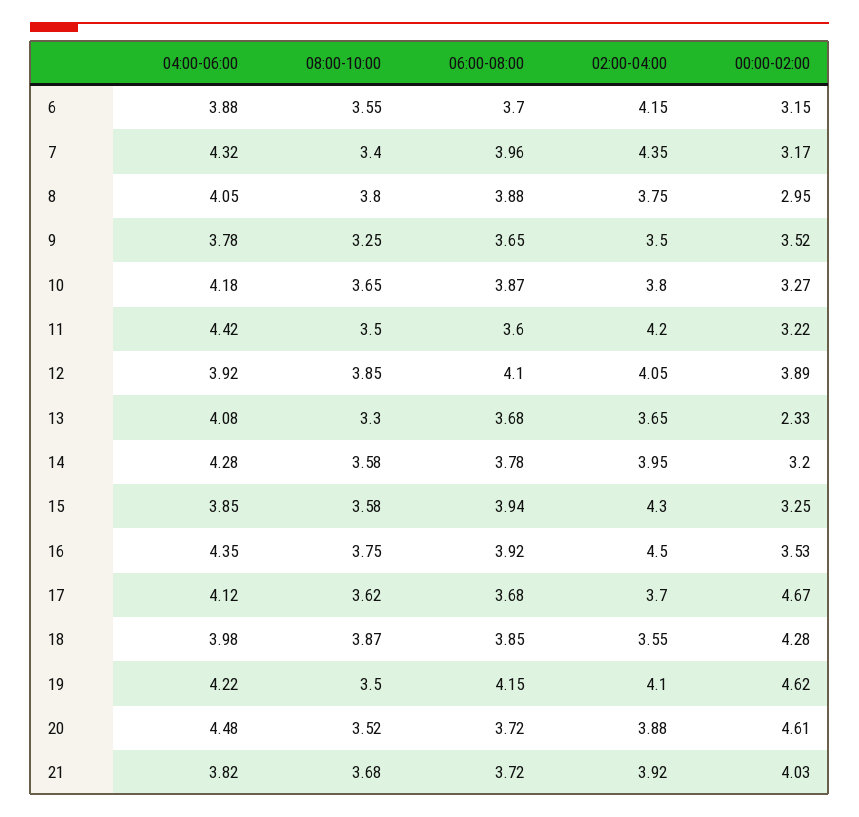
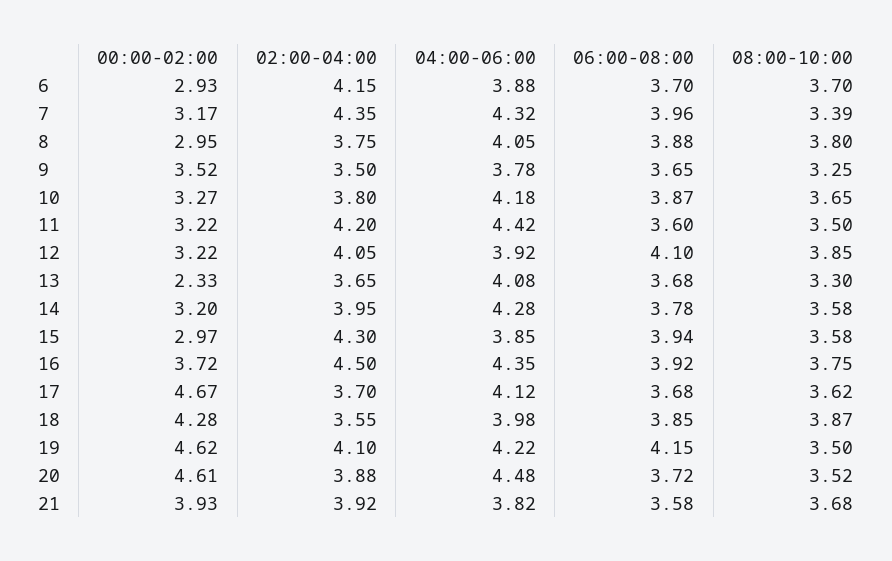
08:00-10:00, 6: 3.55 -> 3.7
00:00-02:00, 6: 3.15 -> 2.93
08:00-10:00, 7: 3.4 -> 3.39
00:00-02:00, 12: 3.89 -> 3.22
00:00-02:00, 15: 3.25 -> 2.97
00:00-02:00, 16: 3.53 -> 3.72
06:00-08:00, 21: 3.72 -> 3.58
00:00-02:00, 21: 4.03 -> 3.93

